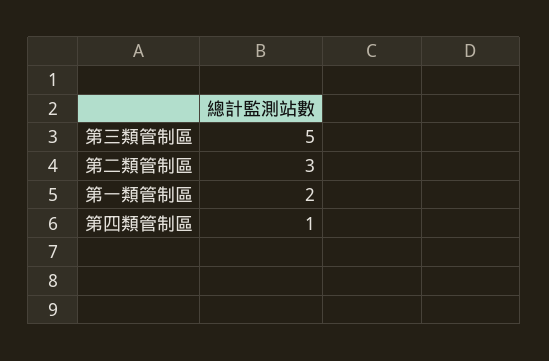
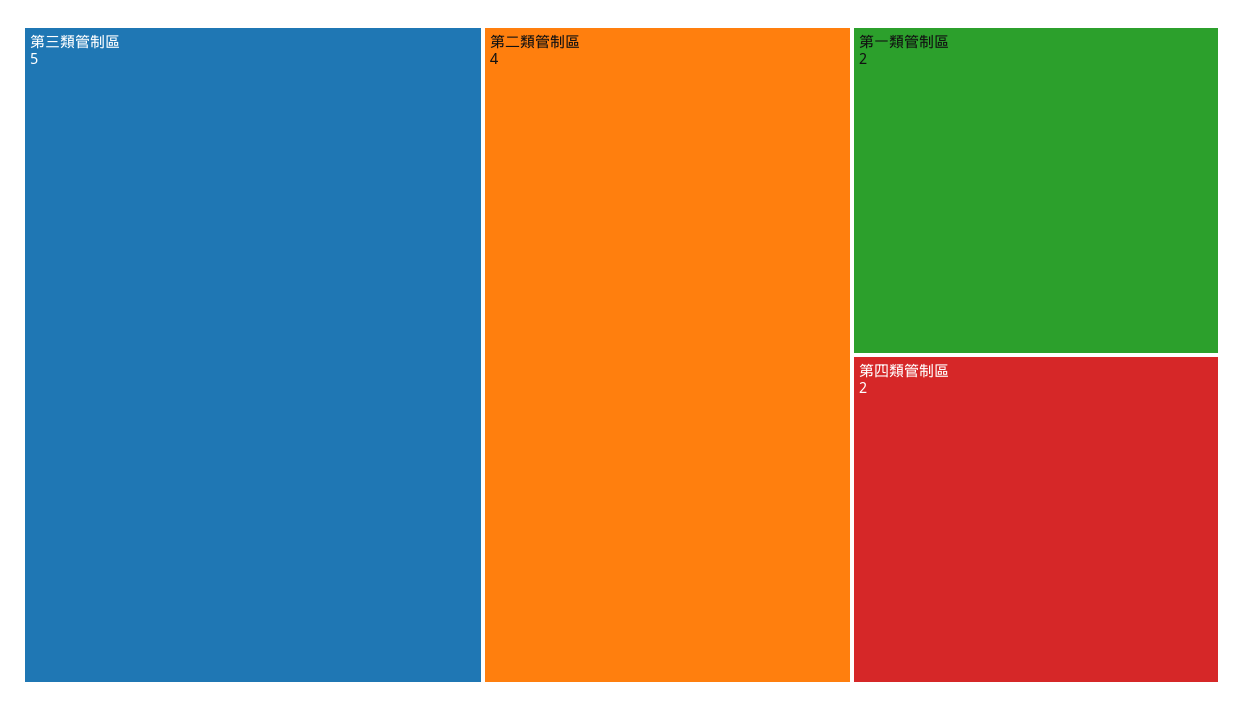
第二類管制區: 3 -> 4
第四類管制區: 1 -> 2

